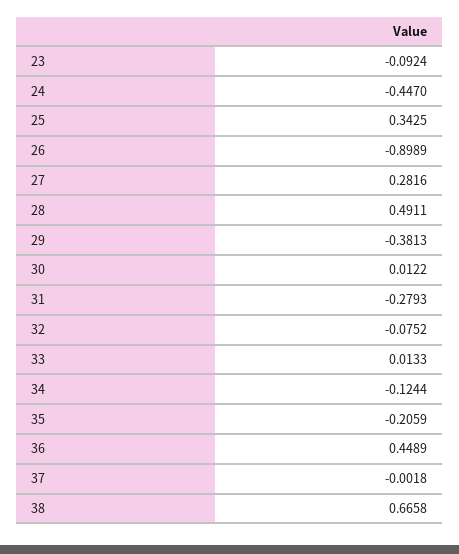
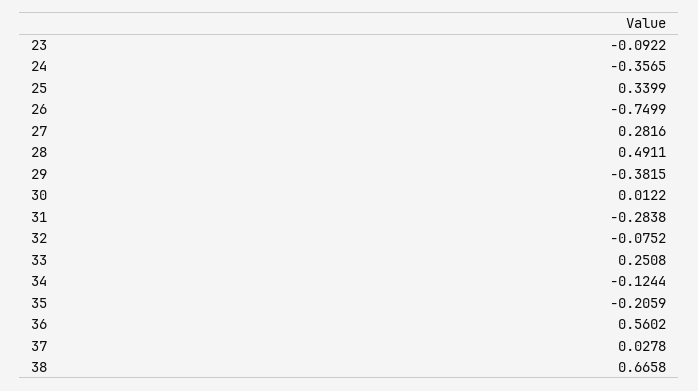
23: -0.0924 -> -0.0922
24: -0.447 -> -0.3565
25: 0.3425 -> 0.3399
26: -0.8989 -> -0.7499
29: -0.3813 -> -0.3815
31: -0.2793 -> -0.2838
33: 0.0133 -> 0.2508
36: 0.4489 -> 0.5602
37: -0.0018 -> 0.0278

